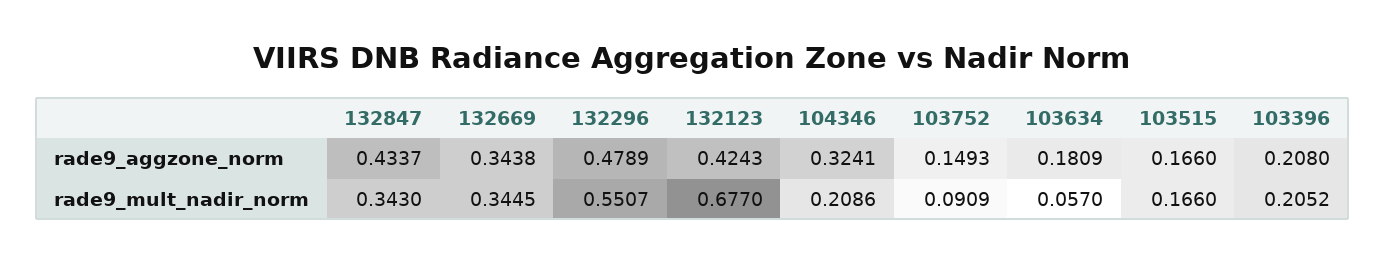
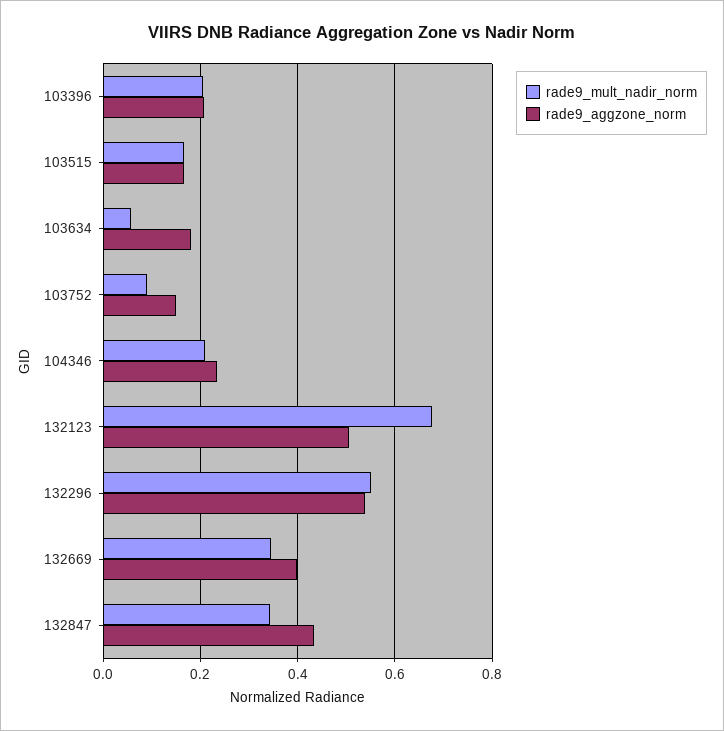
rade9_aggzone_norm, 132669: 0.3438 -> 0.4
rade9_aggzone_norm, 132296: 0.4789 -> 0.54
rade9_aggzone_norm, 132123: 0.4243 -> 0.5
rade9_aggzone_norm, 104346: 0.3241 -> 0.24

